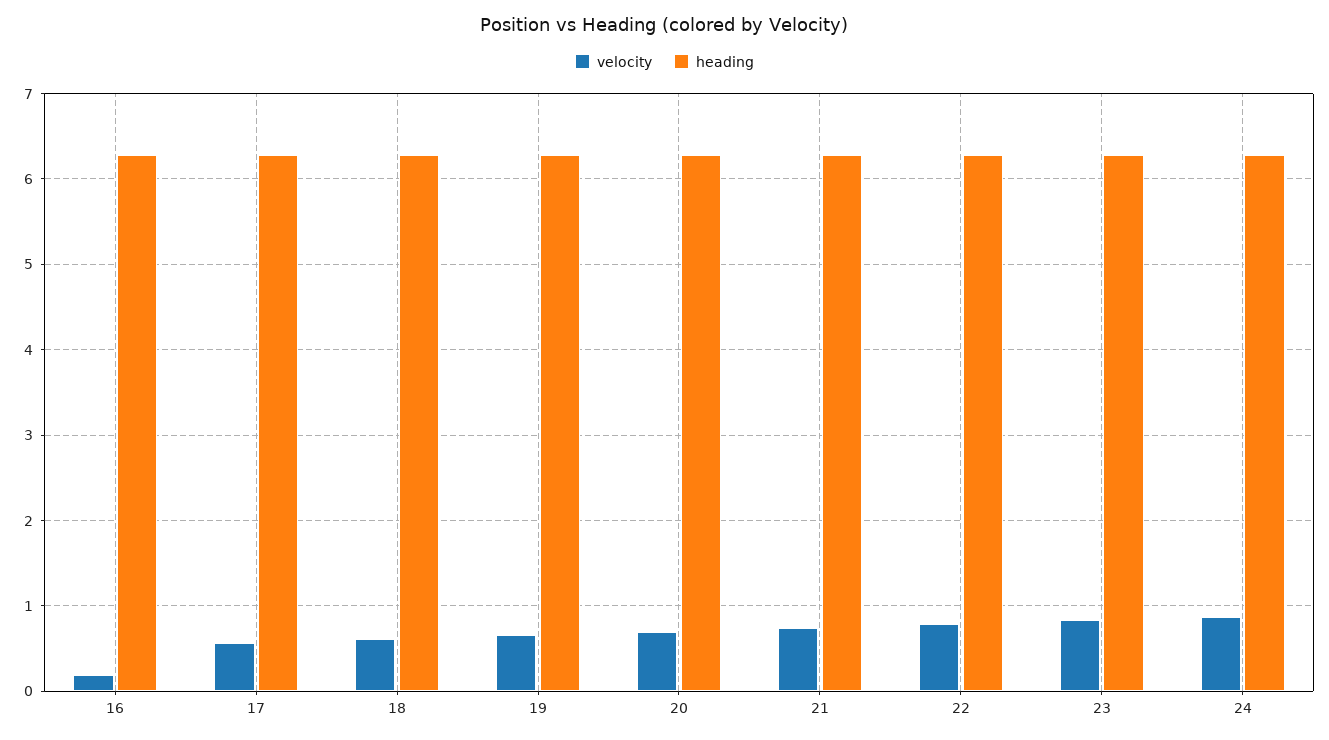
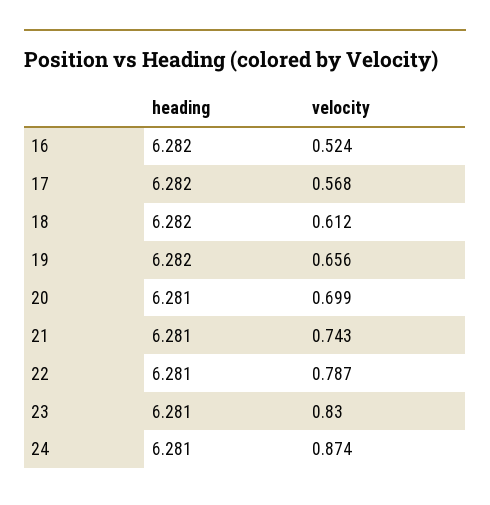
velocity, 16: 0.2 -> 0.524

